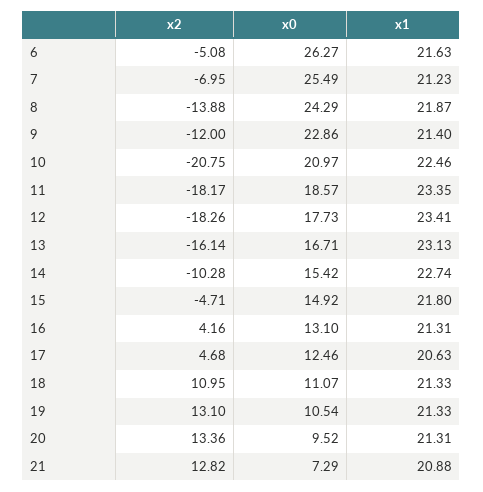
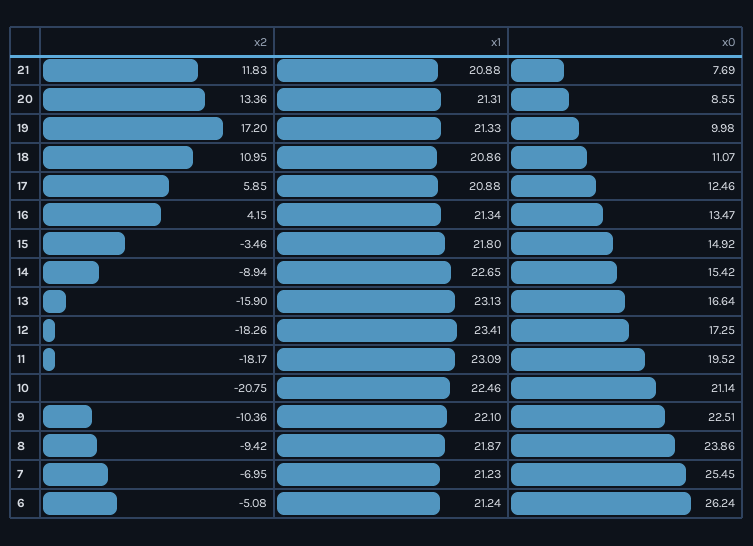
x0, 6: 26.27 -> 26.24
x1, 6: 21.63 -> 21.24
x0, 7: 25.49 -> 25.45
x2, 8: -13.88 -> -9.42
x0, 8: 24.29 -> 23.86
x2, 9: -12 -> -10.36
x0, 9: 22.86 -> 22.51
x1, 9: 21.4 -> 22.1
x0, 10: 20.97 -> 21.14
x0, 11: 18.57 -> 19.52
x1, 11: 23.35 -> 23.09
x0, 12: 17.73 -> 17.25
x2, 13: -16.14 -> -15.9
x0, 13: 16.71 -> 16.64
x2, 14: -10.28 -> -8.94
x1, 14: 22.74 -> 22.65
x2, 15: -4.71 -> -3.46
x2, 16: 4.16 -> 4.15
x0, 16: 13.1 -> 13.47
x1, 16: 21.31 -> 21.34
x2, 17: 4.68 -> 5.85
x1, 17: 20.63 -> 20.88
x1, 18: 21.33 -> 20.86
x2, 19: 13.1 -> 17.2
x0, 19: 10.54 -> 9.98
x0, 20: 9.52 -> 8.55
x2, 21: 12.82 -> 11.83
x0, 21: 7.29 -> 7.69

